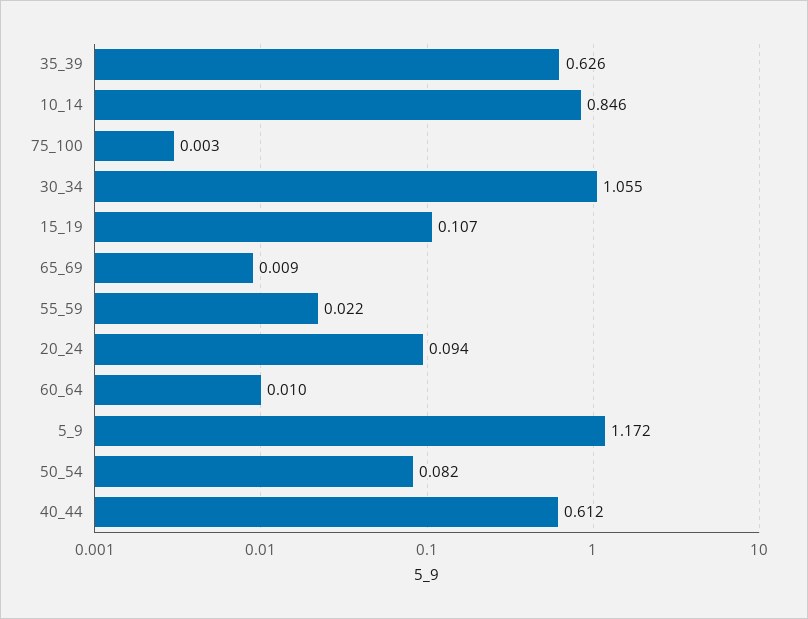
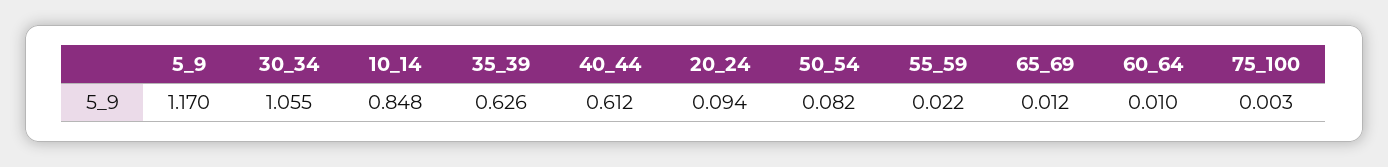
10_14: 0.846 -> 0.848
15_19: 0.107 -> none
65_69: 0.009 -> 0.012
5_9: 1.172 -> 1.17

